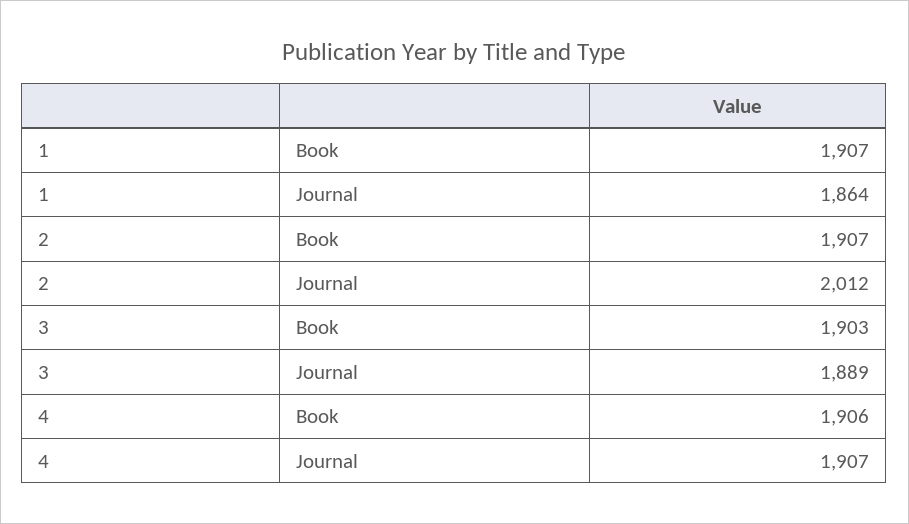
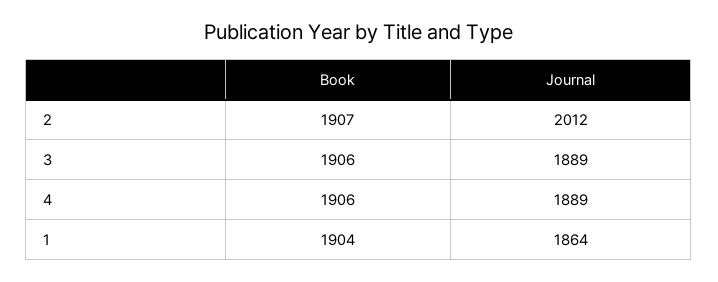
1, Book: 1907 -> 1904
3, Book: 1903 -> 1906
4, Journal: 1907 -> 1889

